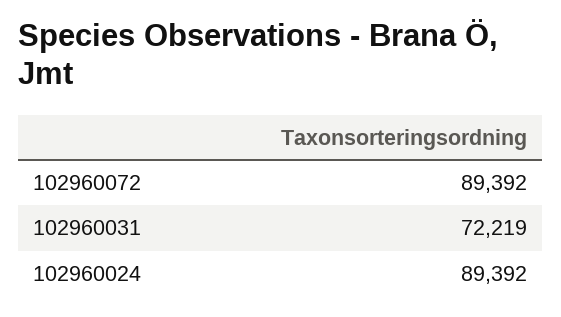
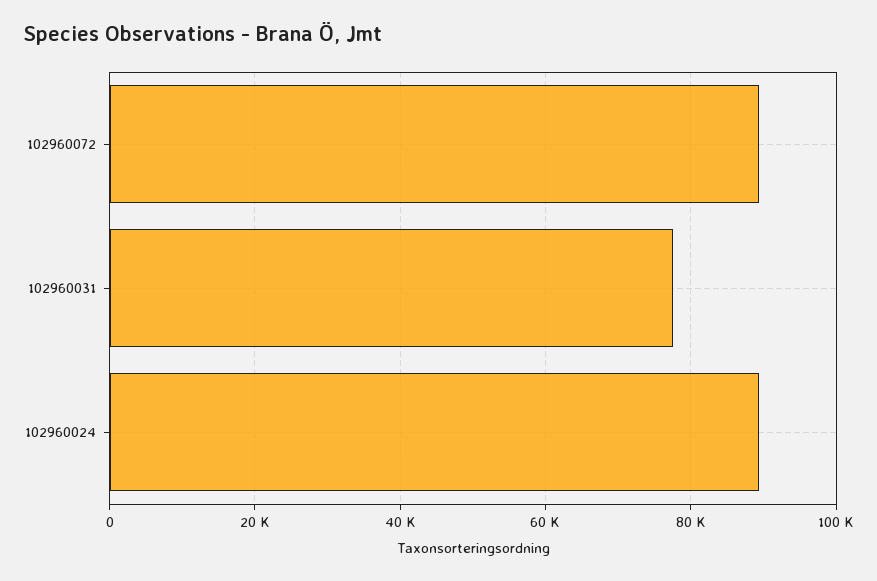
102960031: 72219 -> 78000

